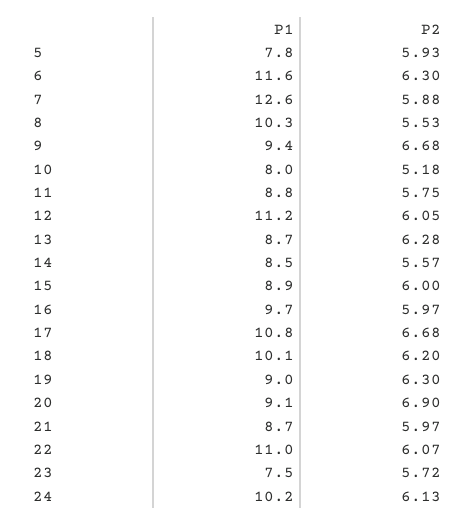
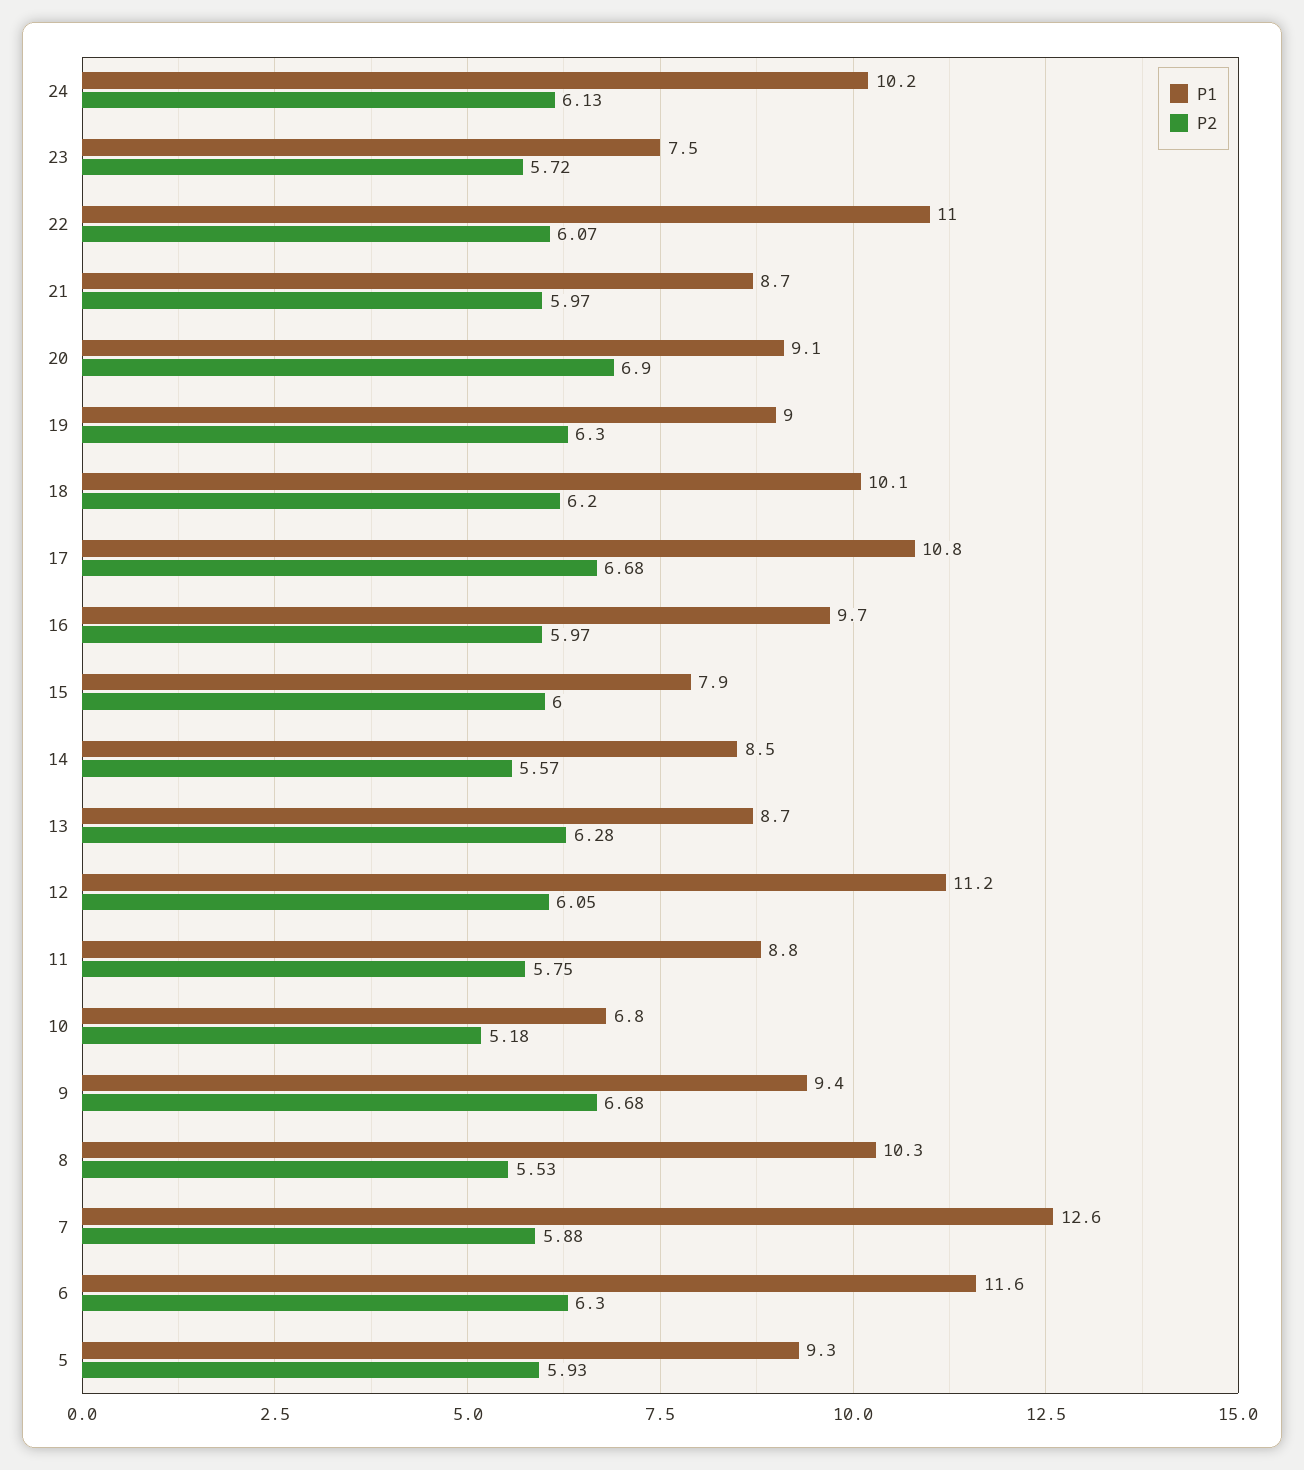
P1, 5: 7.8 -> 9.3
P1, 10: 8 -> 6.8
P1, 15: 8.9 -> 7.9

